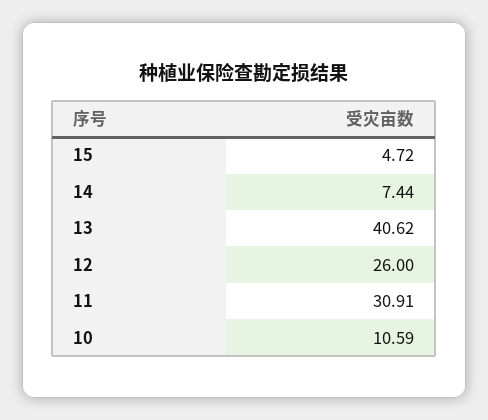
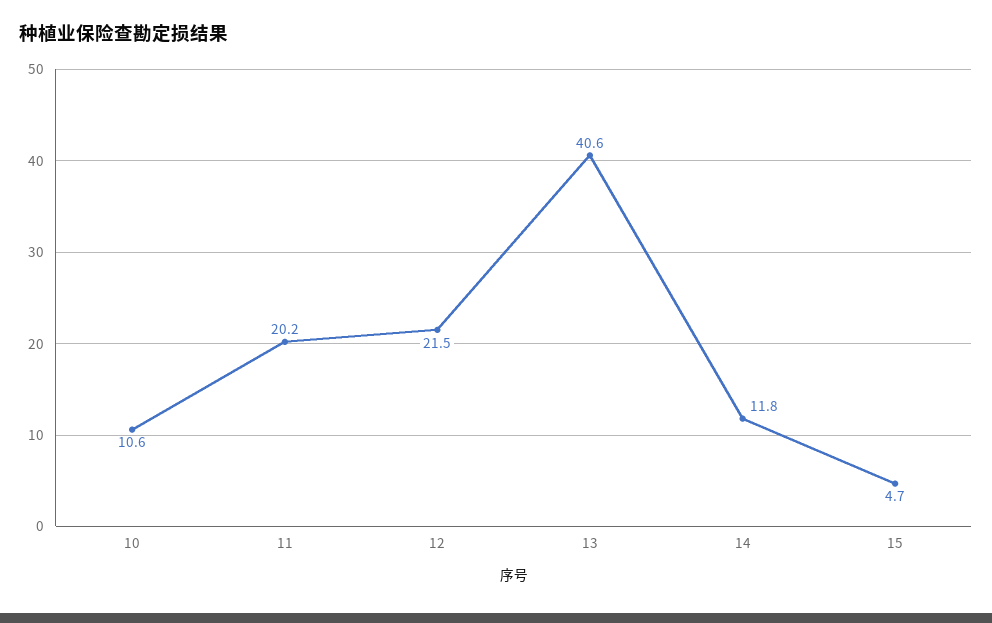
14: 7.44 -> 11.8
12: 26 -> 21.5
11: 30.91 -> 20.2

